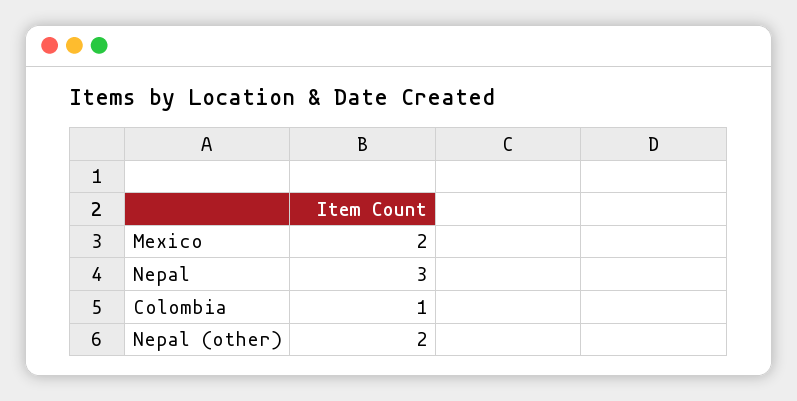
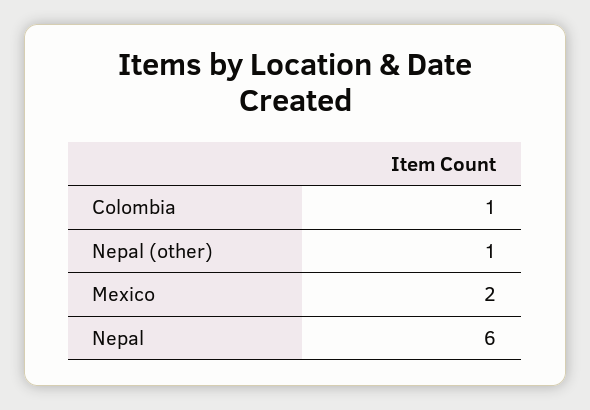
Nepal: 3 -> 6
Nepal (other): 2 -> 1

